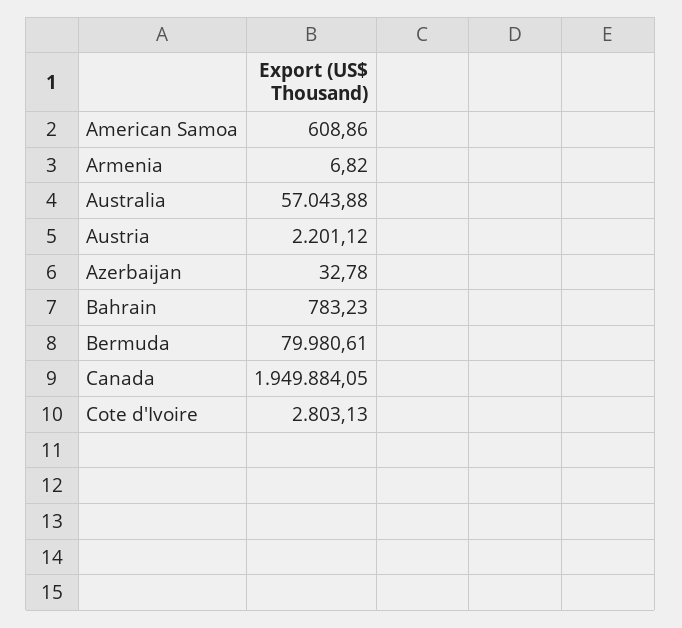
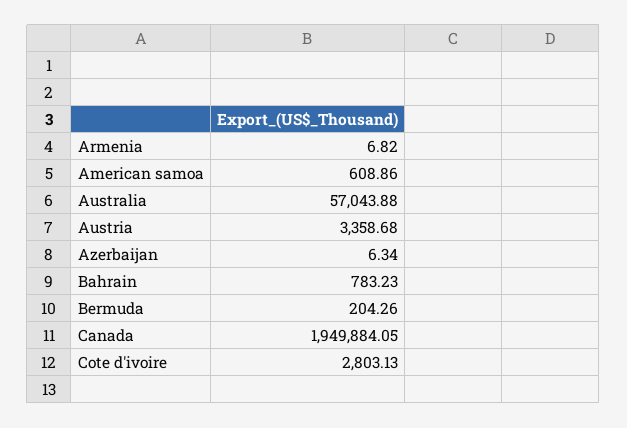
Austria: 2201.12 -> 3358.68
Azerbaijan: 32.78 -> 6.34
Bermuda: 79980.61 -> 204.26

